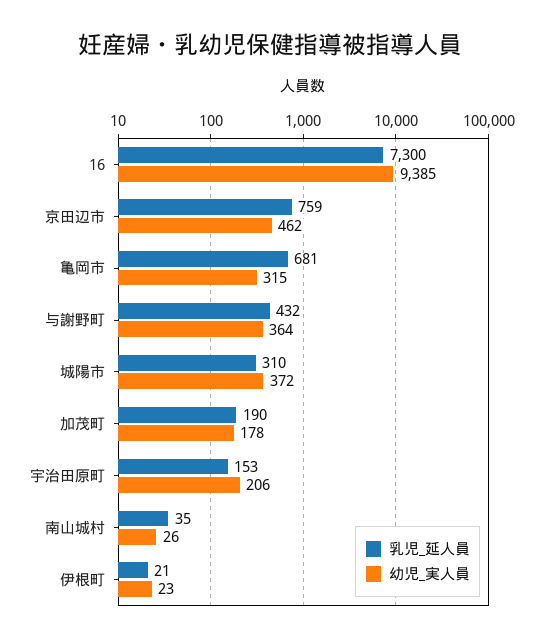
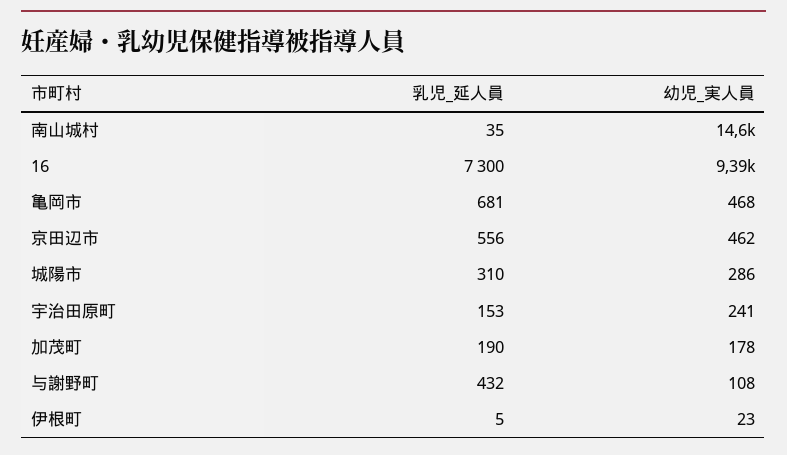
乳児_延人員, 京田辺市: 759 -> 556
幼児_実人員, 亀岡市: 315 -> 468
幼児_実人員, 与謝野町: 364 -> 108
幼児_実人員, 城陽市: 372 -> 286
幼児_実人員, 宇治田原町: 206 -> 241
幼児_実人員, 南山城村: 26 -> 14600
乳児_延人員, 伊根町: 21 -> 5

